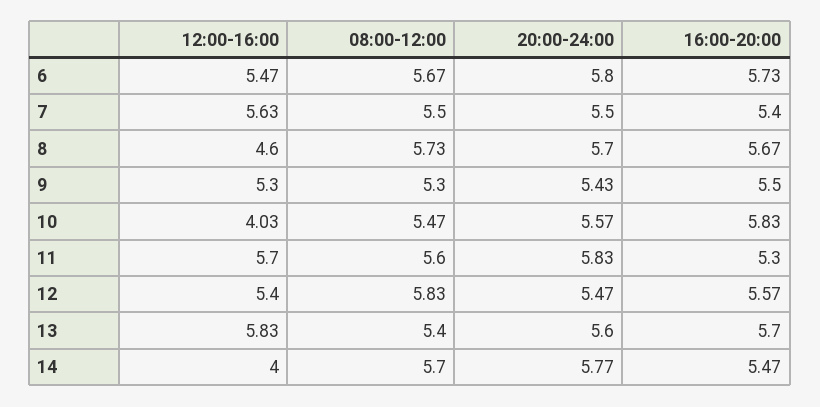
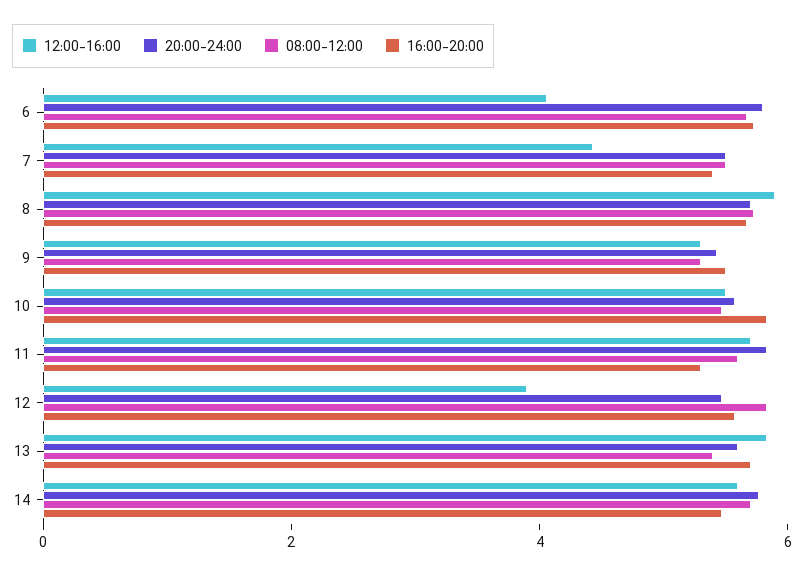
12:00-16:00, 6: 5.47 -> 4
12:00-16:00, 7: 5.63 -> 4.5
12:00-16:00, 8: 4.6 -> 6
12:00-16:00, 10: 4.03 -> 5.5
12:00-16:00, 12: 5.4 -> 4
12:00-16:00, 14: 4 -> 5.5

